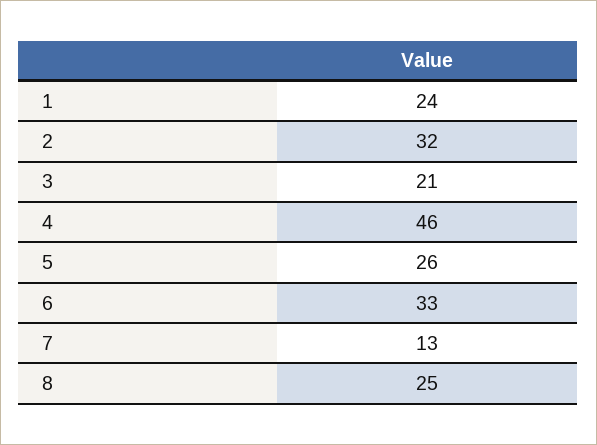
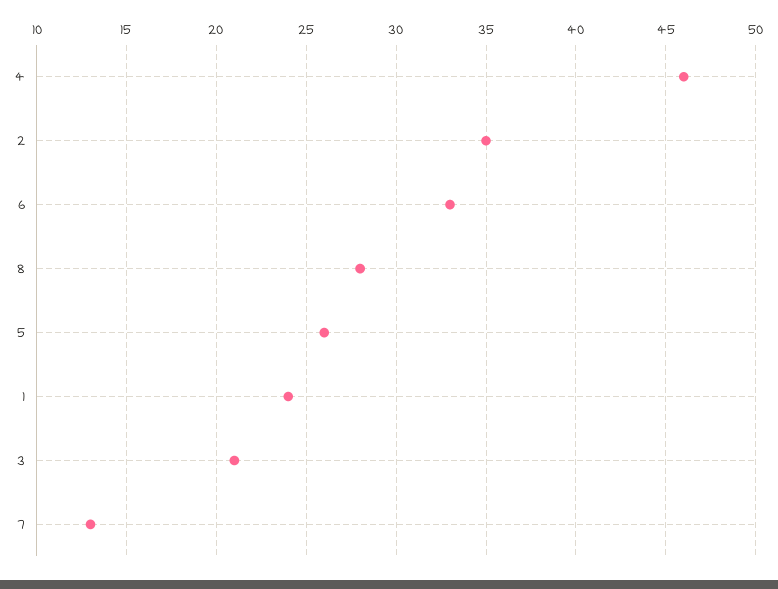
2: 32 -> 35
8: 25 -> 28

